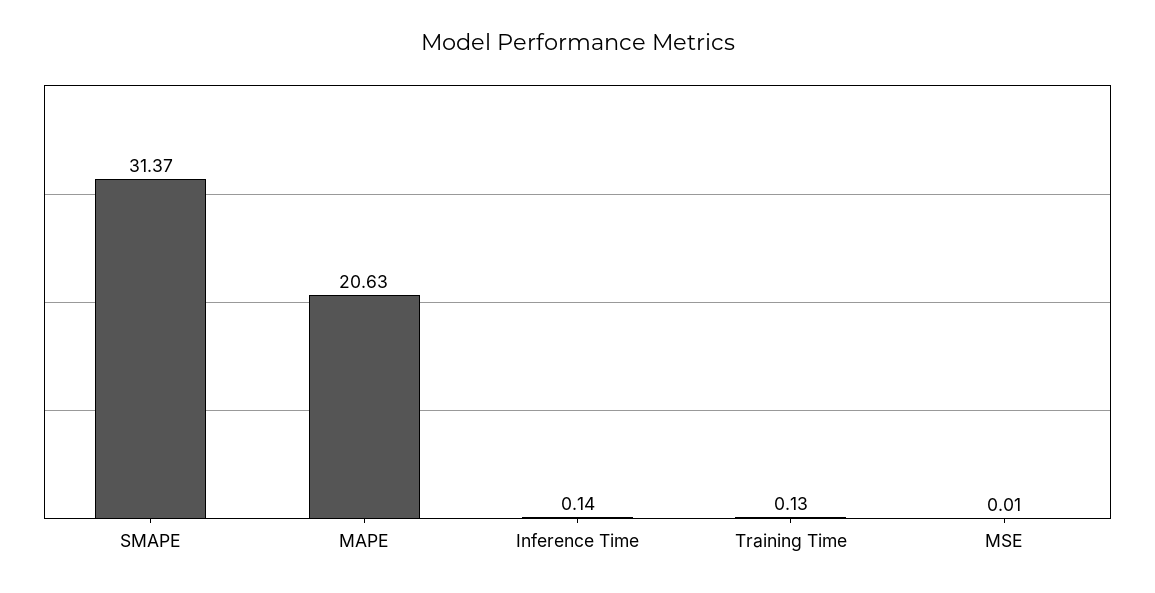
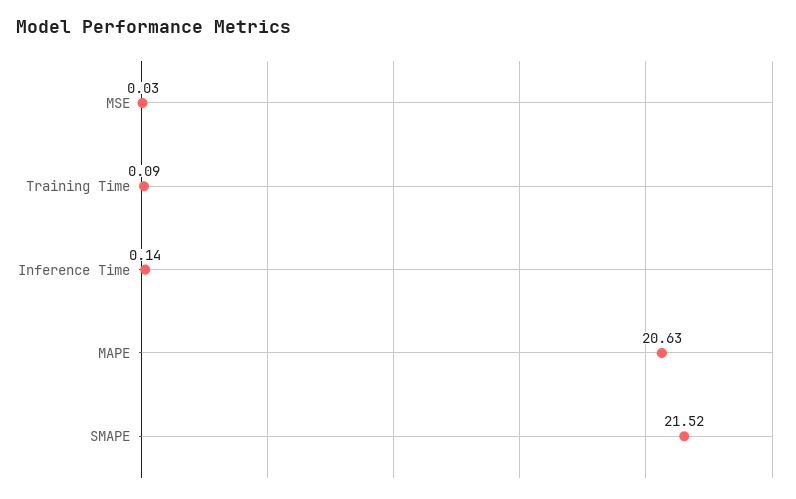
SMAPE: 31.37 -> 21.52
Training Time: 0.13 -> 0.09
MSE: 0.01 -> 0.03

